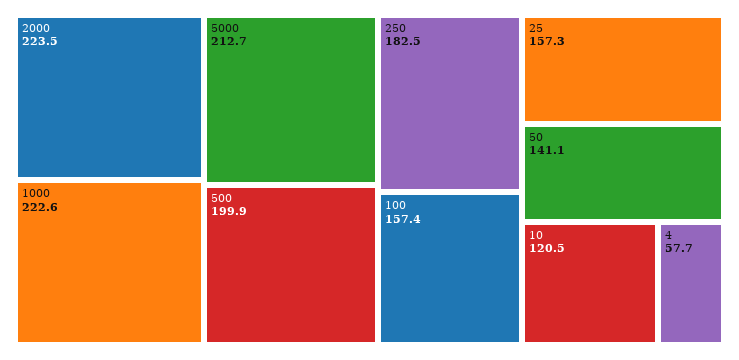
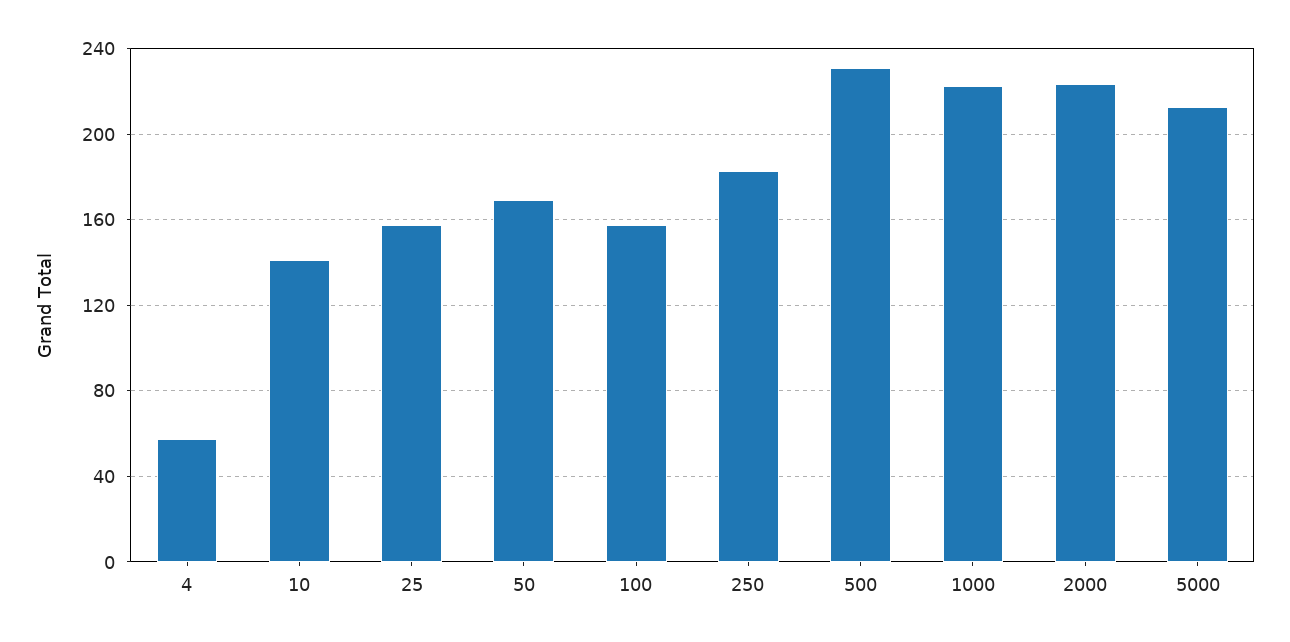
500: 199.9 -> 230
50: 141.1 -> 170
10: 120.5 -> 140

